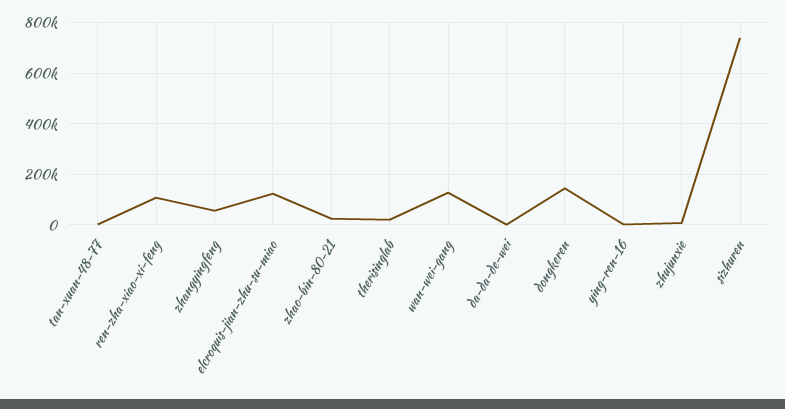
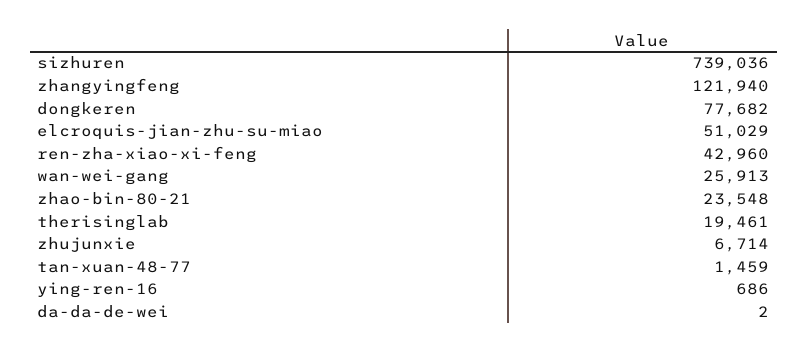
ren-zha-xiao-xi-feng: 100000 -> 42960
zhangyingfeng: 50000 -> 121940
elcroquis-jian-zhu-su-miao: 125000 -> 51029
wan-wei-gang: 125000 -> 25913
dongkeren: 150000 -> 77682

